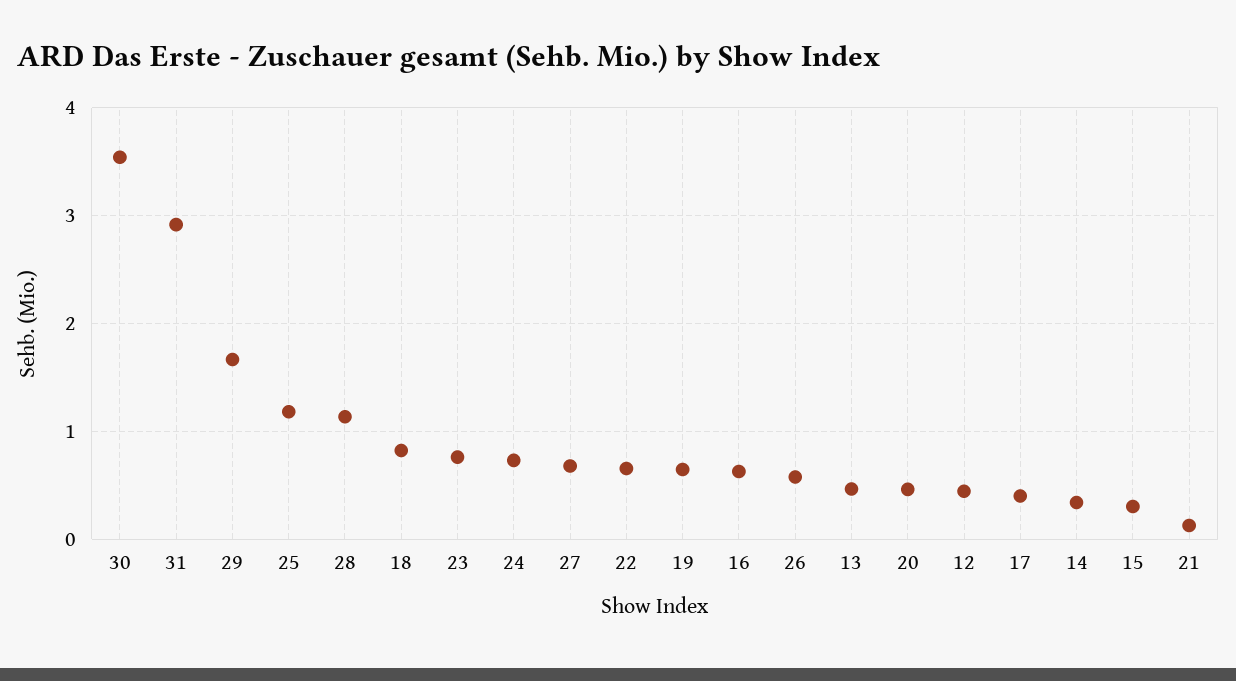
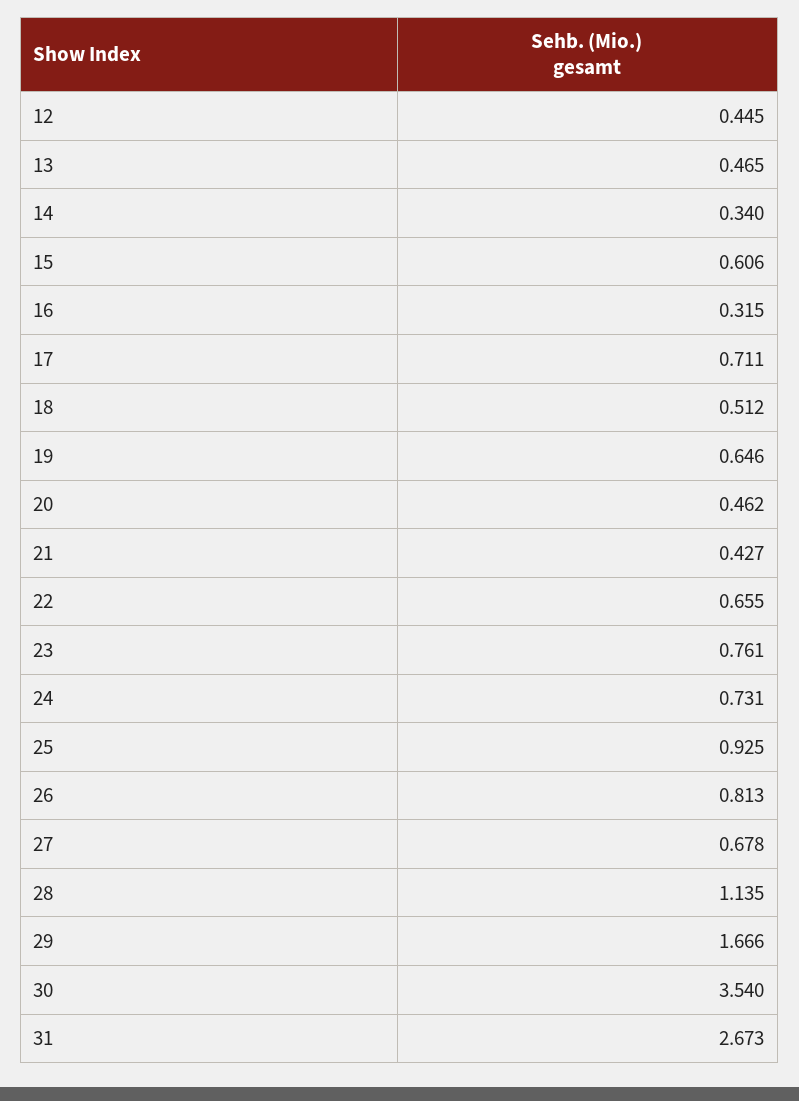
31: 2.9 -> 2.673
25: 1.2 -> 0.925
18: 0.8 -> 0.512
16: 0.6 -> 0.315
26: 0.6 -> 0.813
17: 0.4 -> 0.711
15: 0.3 -> 0.606
21: 0.1 -> 0.427

